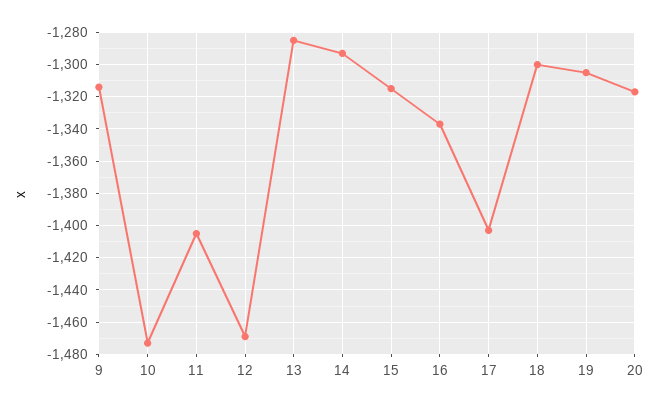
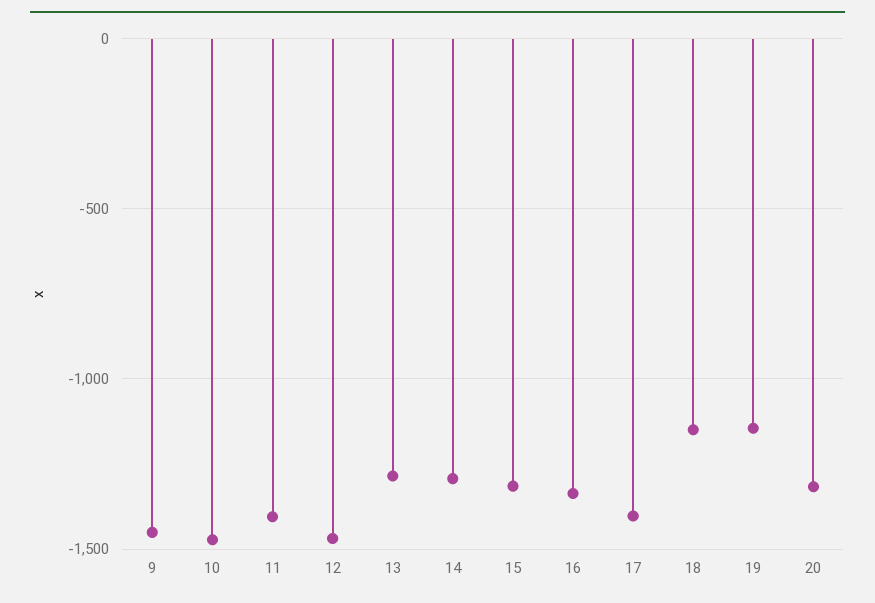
9: -1315 -> -1450
18: -1300 -> -1150
19: -1305 -> -1150

